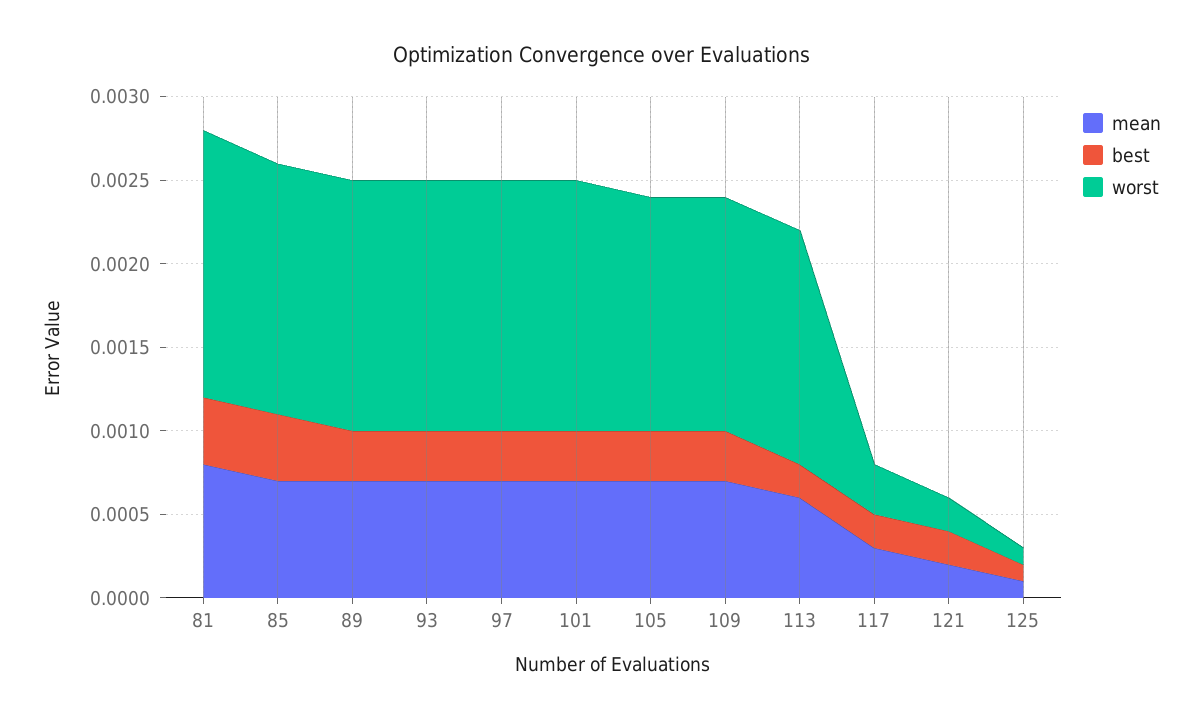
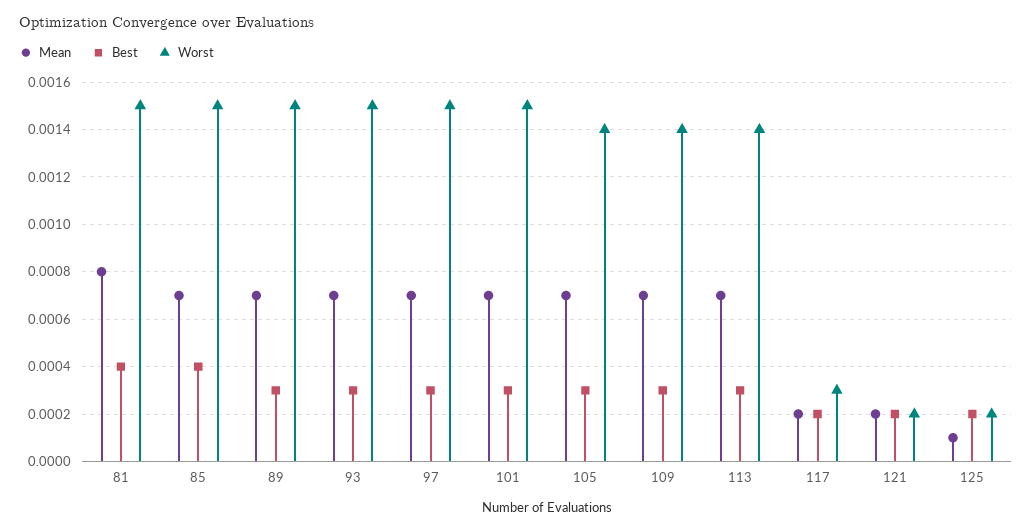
worst, 81: 0.0016 -> 0.0015
mean, 113: 0.0006 -> 0.0007
best, 113: 0.0002 -> 0.0003
mean, 117: 0.0003 -> 0.0002
best, 125: 0.0001 -> 0.0002
worst, 125: 0.0001 -> 0.0002

